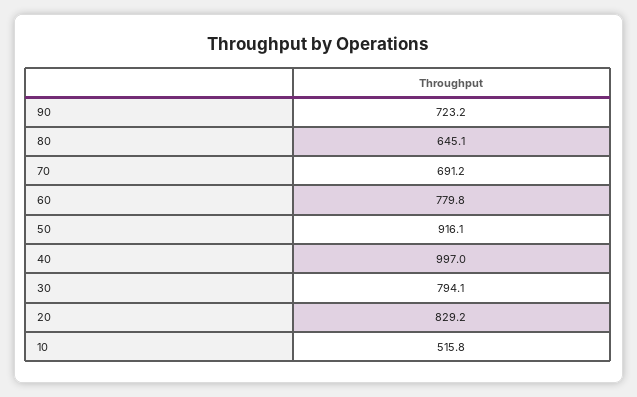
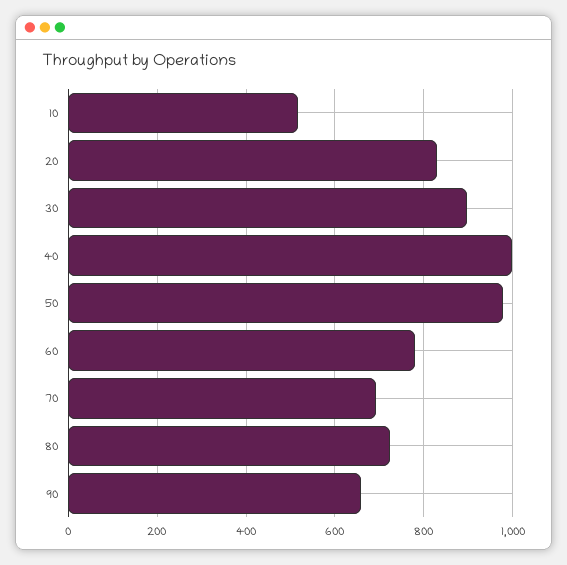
90: 723.2 -> 660
80: 645.1 -> 720
50: 916.1 -> 980
30: 794.1 -> 900

